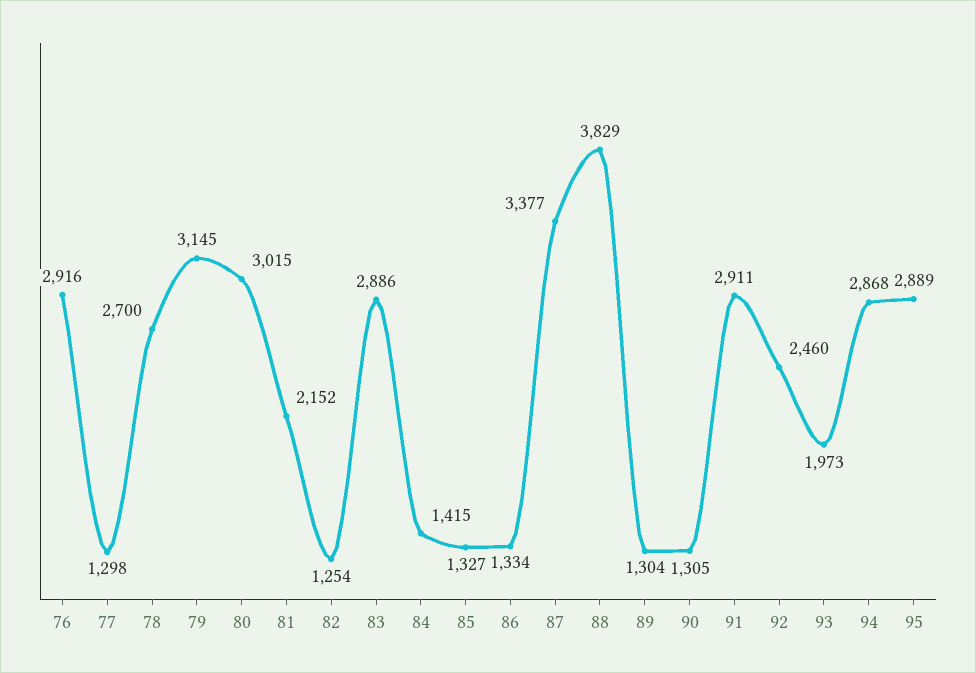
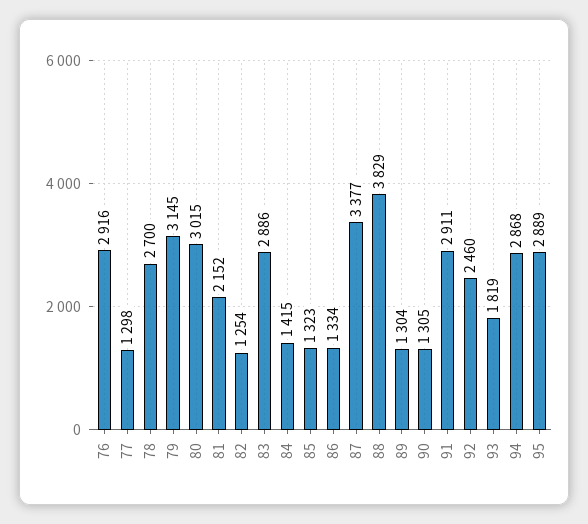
85: 1327 -> 1323
93: 1973 -> 1819

